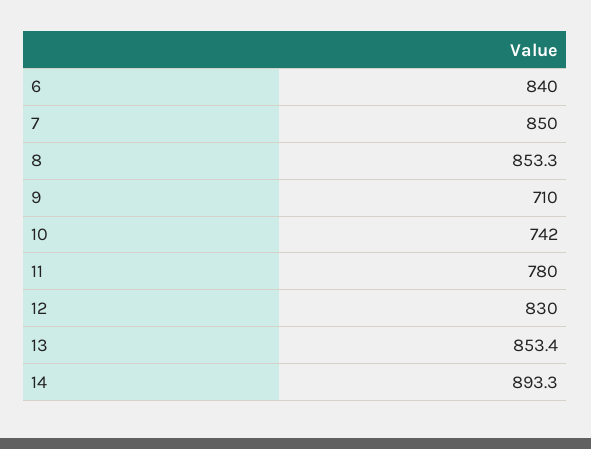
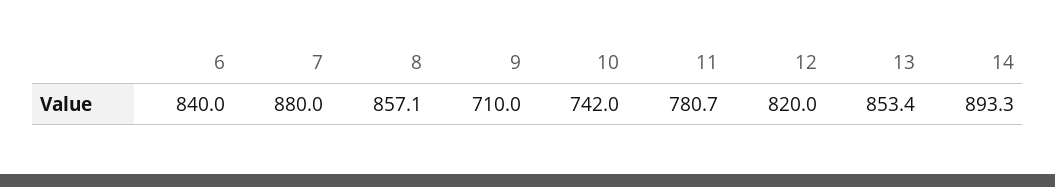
7: 850 -> 880
8: 853.3 -> 857.1
11: 780 -> 780.7
12: 830 -> 820

